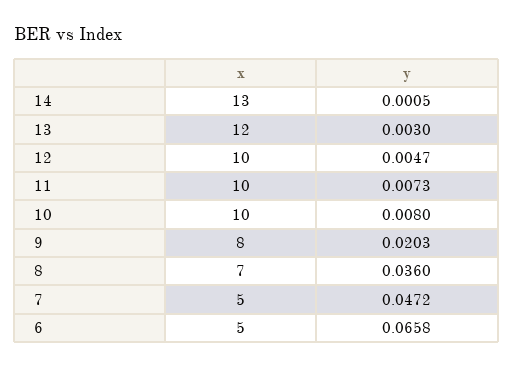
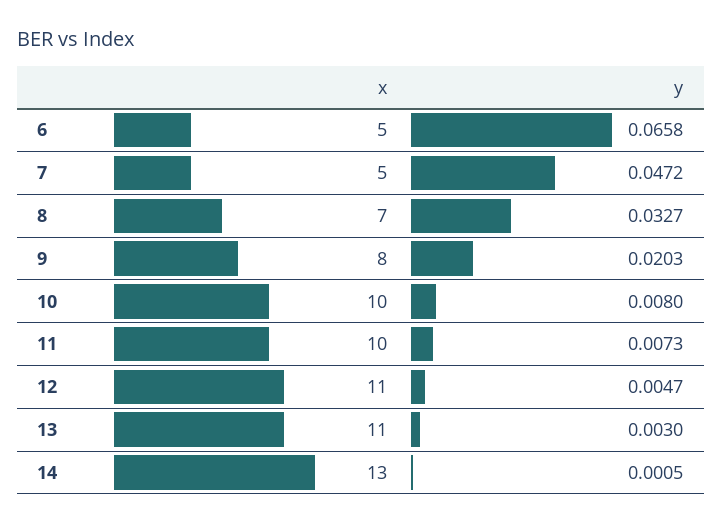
x, 13: 12 -> 11
x, 12: 10 -> 11
y, 8: 0.036 -> 0.0327

